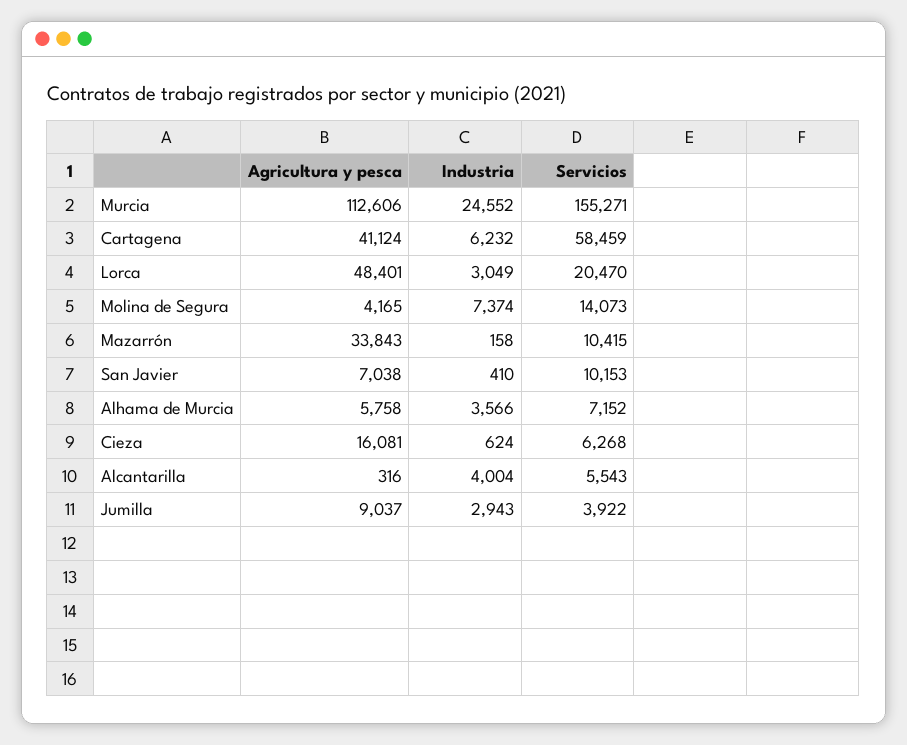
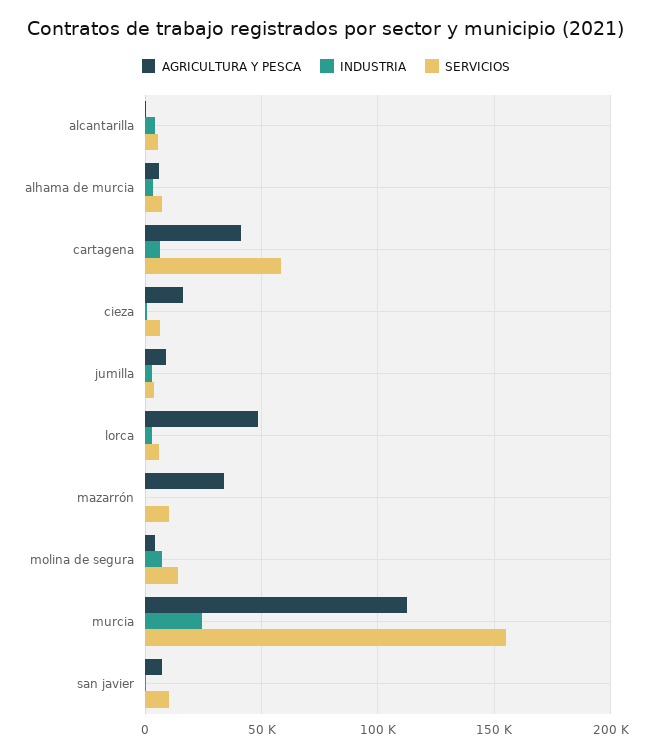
Servicios, Lorca: 20470 -> 5000

